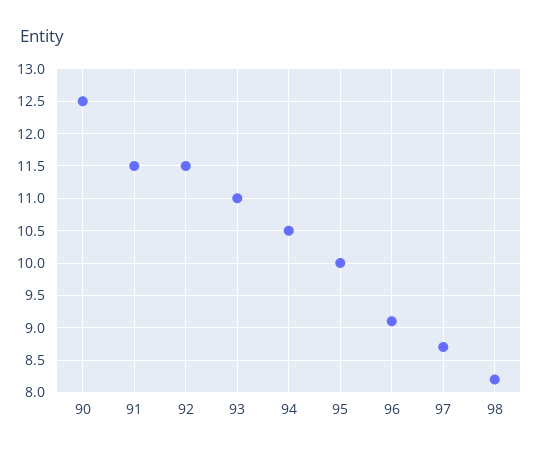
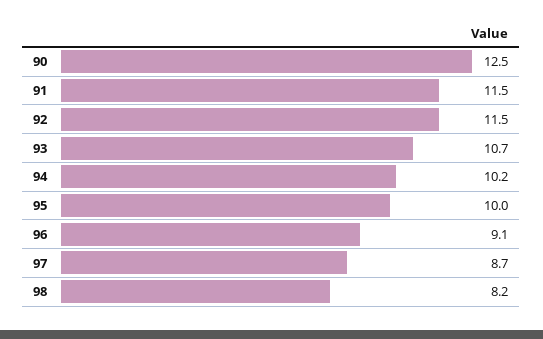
93: 11 -> 10.7
94: 10.5 -> 10.2

